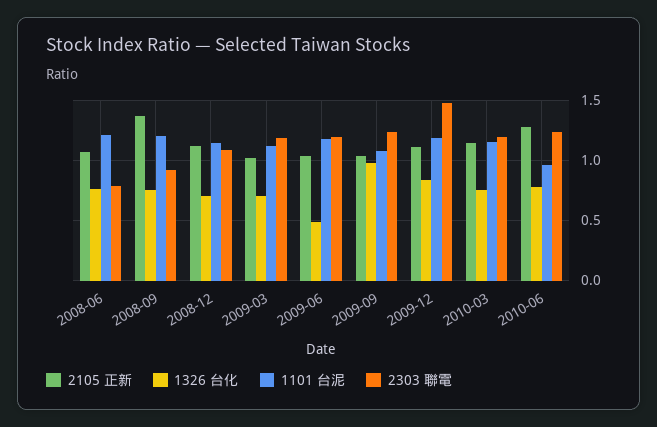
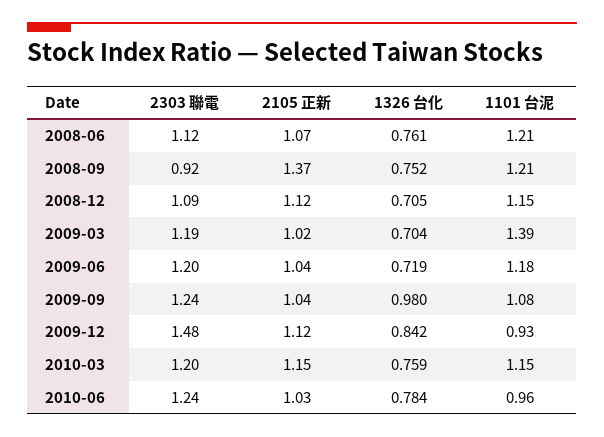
2303 聯電, 2008-06: 0.8 -> 1.12
1101 台泥, 2009-03: 1.1 -> 1.39
1326 台化, 2009-06: 0.5 -> 0.719
1101 台泥, 2009-12: 1.2 -> 0.93
2105 正新, 2010-06: 1.3 -> 1.03

